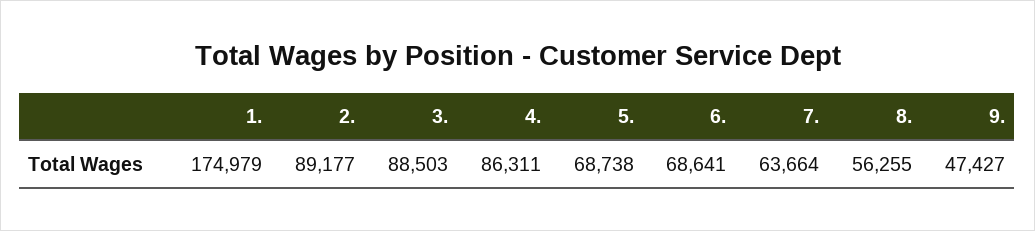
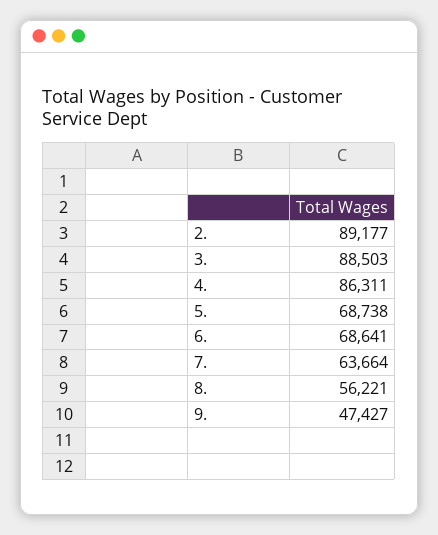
1.: 174979 -> none
8.: 56255 -> 56221

